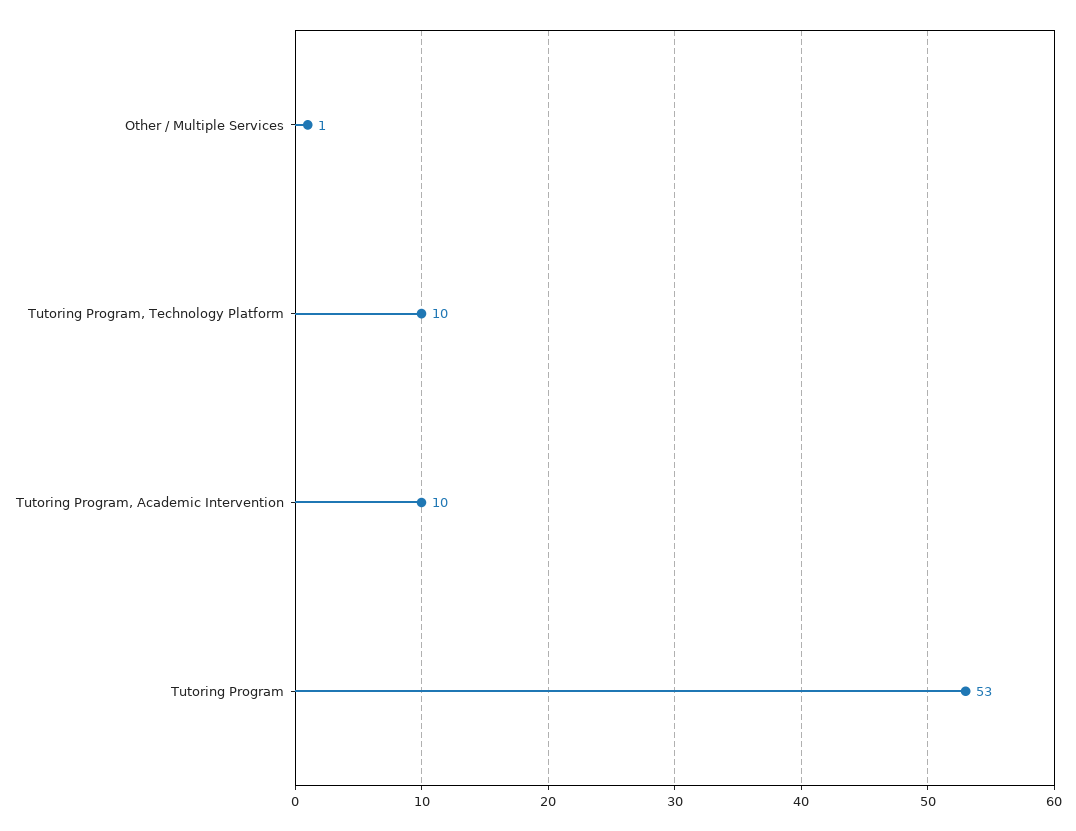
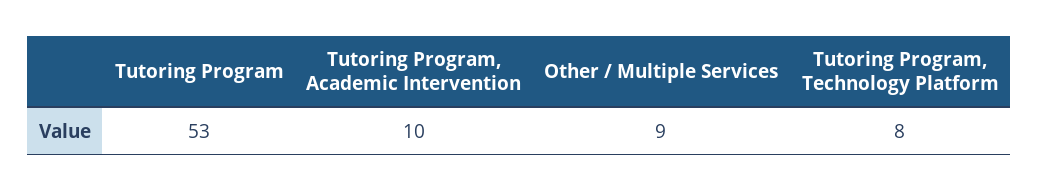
Other / Multiple Services: 1 -> 9
Tutoring Program, Technology Platform: 10 -> 8

